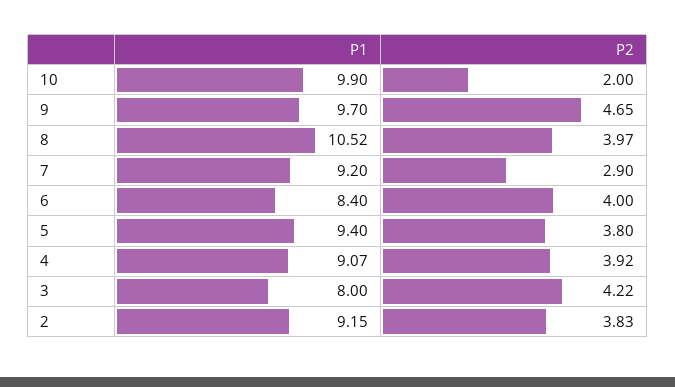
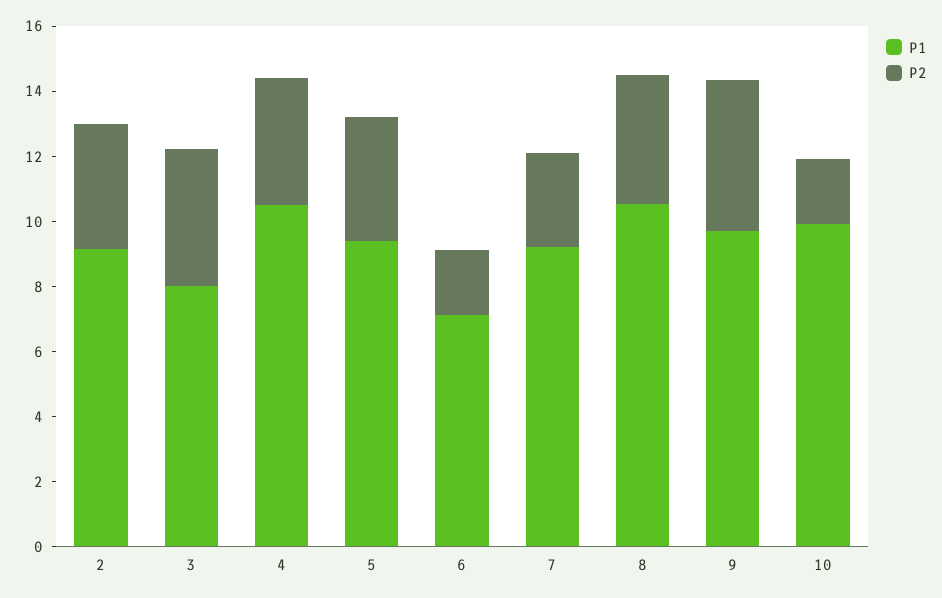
P1, 6: 8.4 -> 7
P2, 6: 4 -> 2
P1, 4: 9.07 -> 10.5

